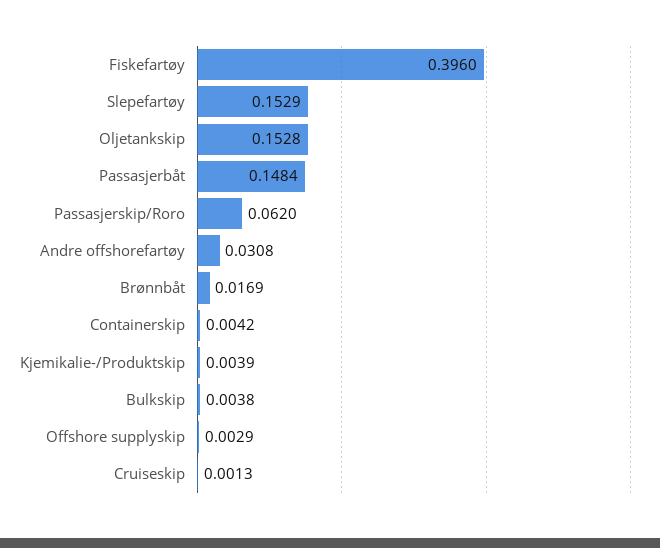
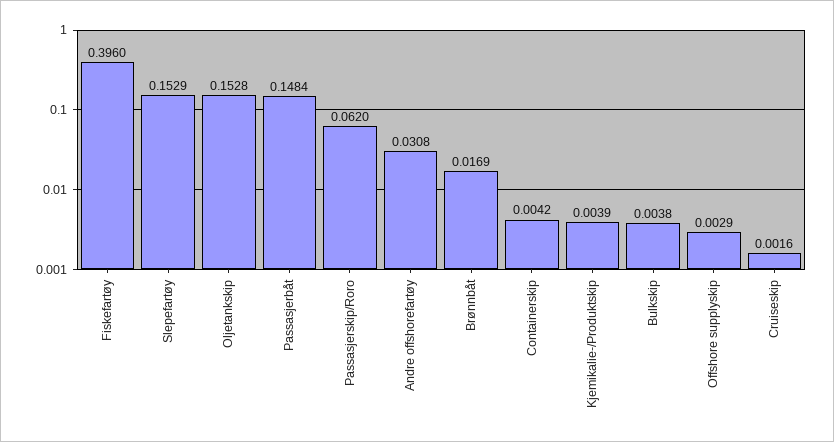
Cruiseskip: 0.0013 -> 0.0016

